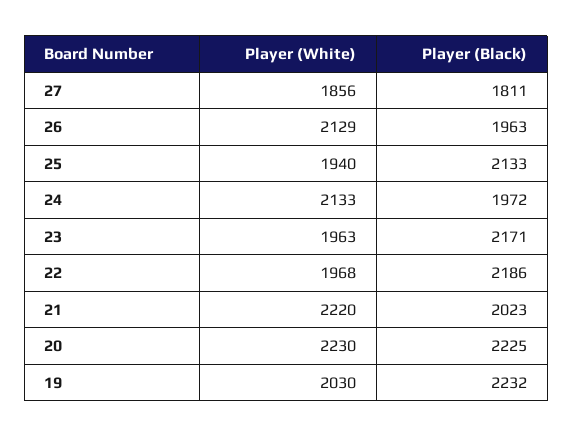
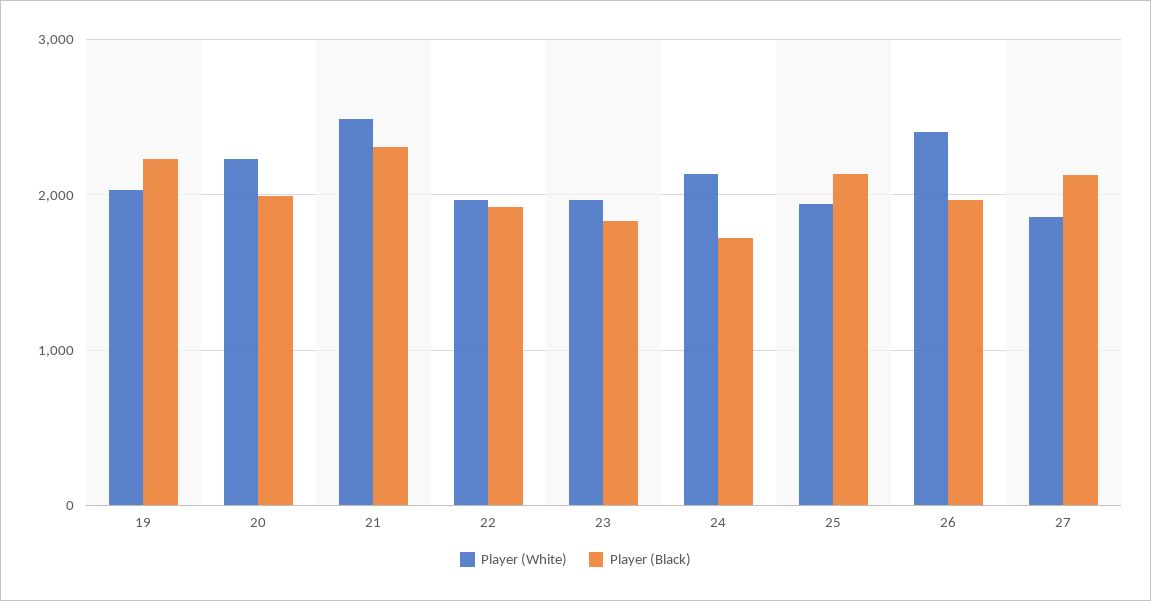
Player (Black), 27: 1811 -> 2100
Player (White), 26: 2129 -> 2400
Player (Black), 24: 1972 -> 1700
Player (Black), 23: 2171 -> 1800
Player (Black), 22: 2186 -> 1900
Player (White), 21: 2220 -> 2500
Player (Black), 21: 2023 -> 2300
Player (Black), 20: 2225 -> 2000

